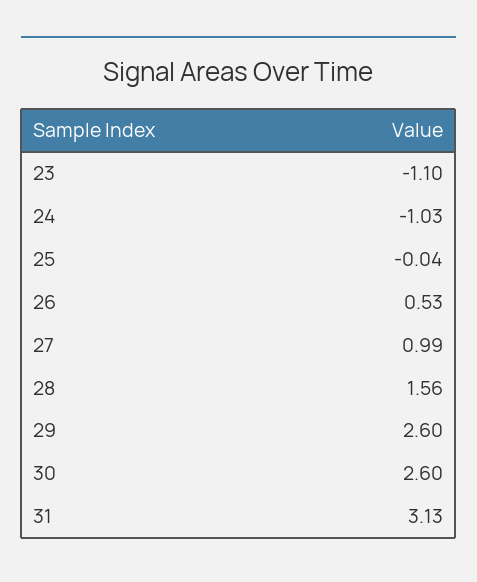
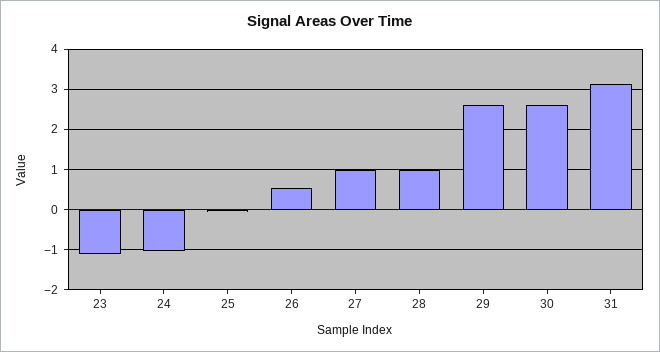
28: 1.56 -> 1

